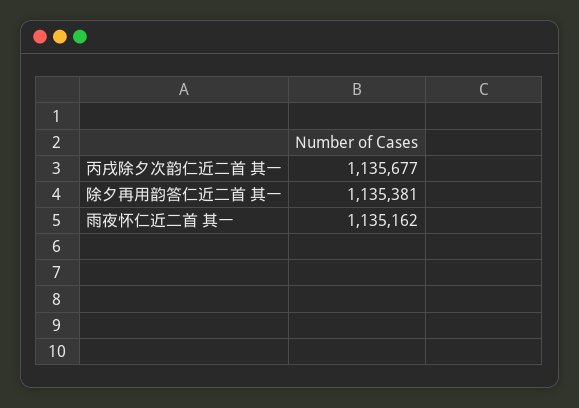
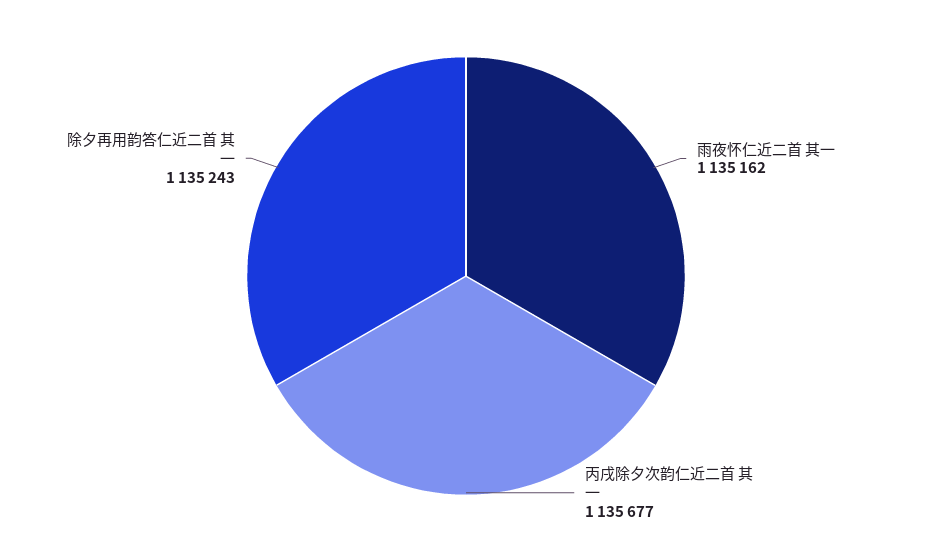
除夕再用韵答仁近二首 其一: 1135381 -> 1135243

